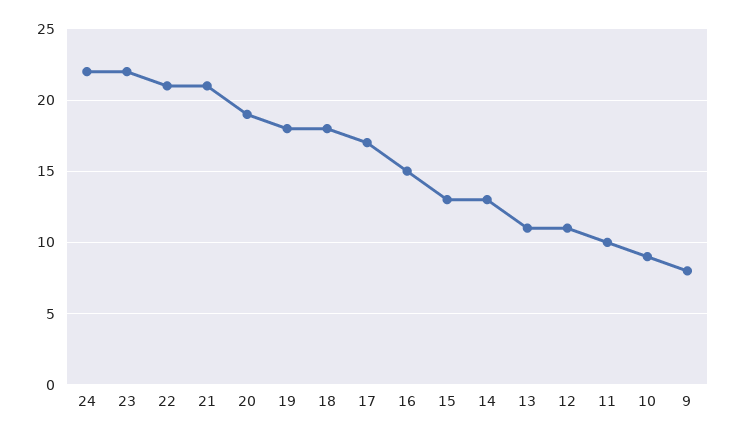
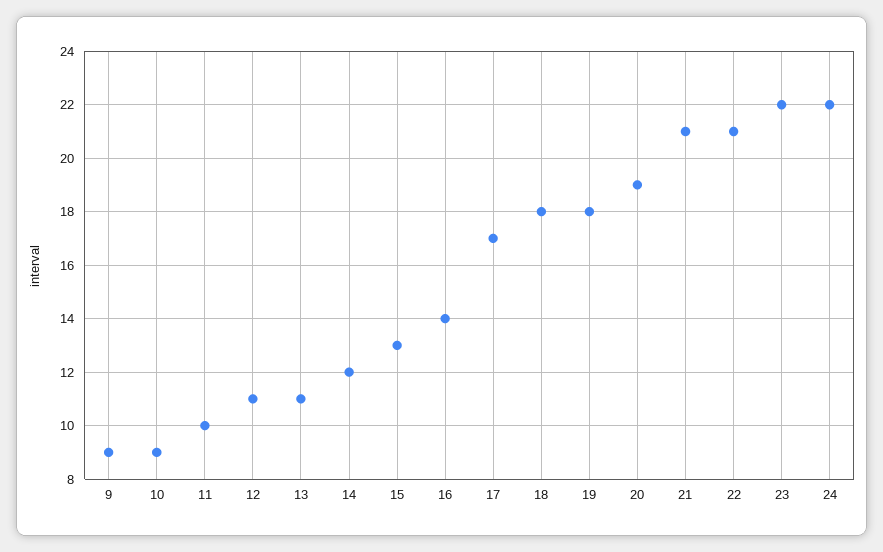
16: 15 -> 14
14: 13 -> 12
9: 8 -> 9

